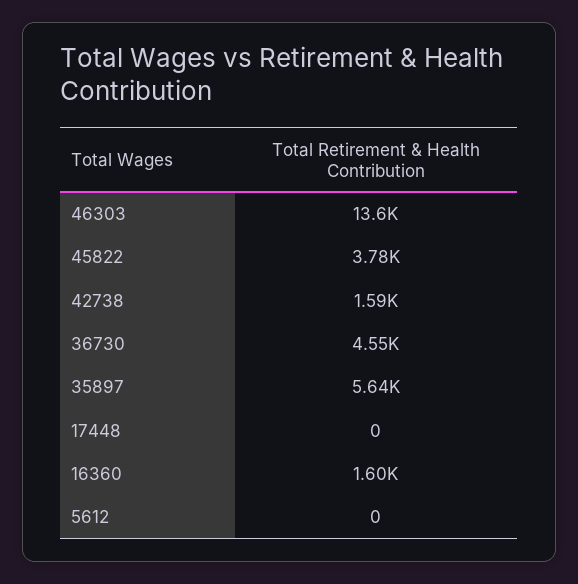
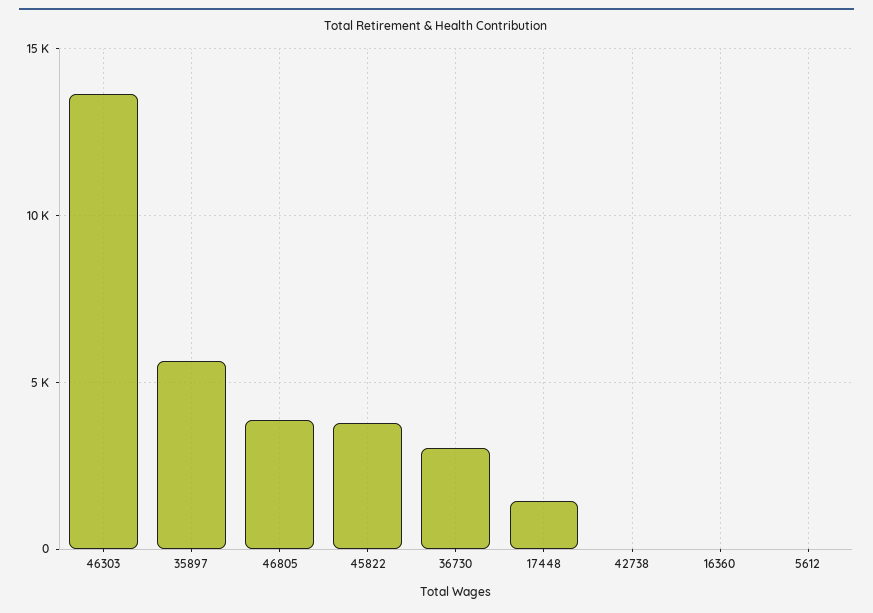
42738: 1590 -> 0
36730: 4550 -> 3000
17448: 0 -> 1500
16360: 1600 -> 0
46805: none -> 4000

